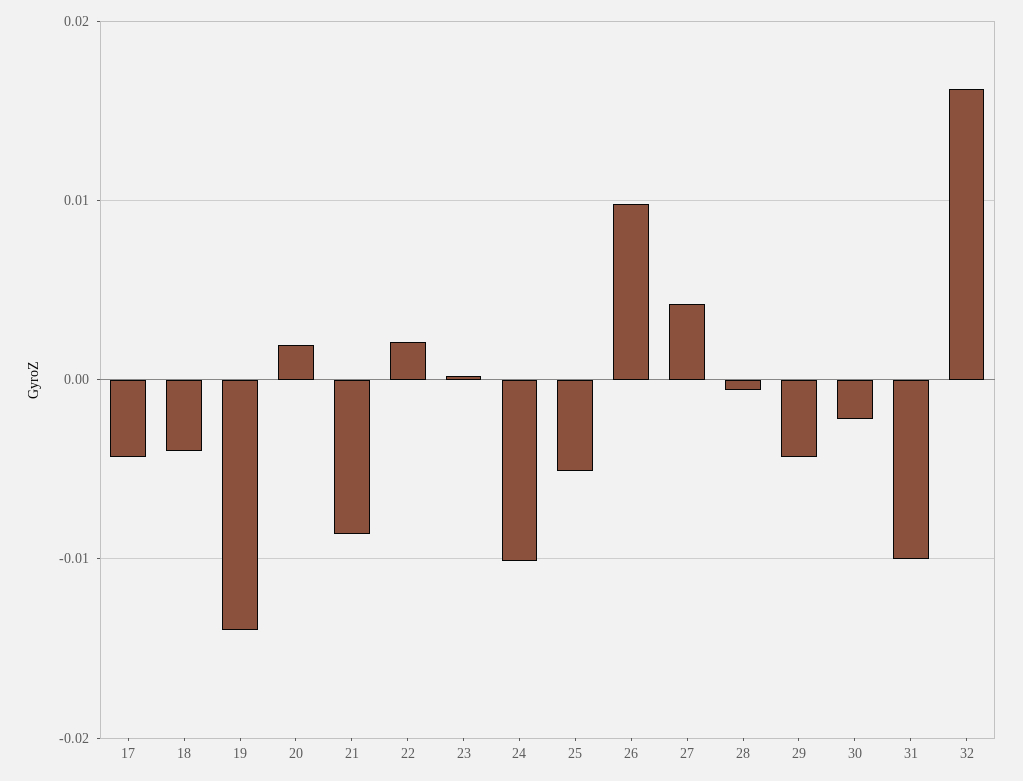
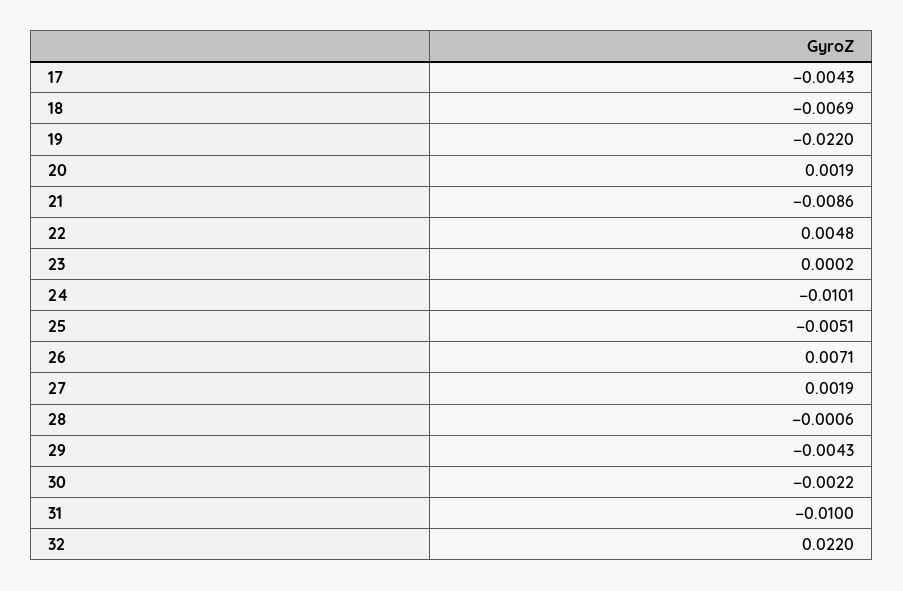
18: -0.004 -> -0.0069
19: -0.014 -> -0.022
22: 0.002 -> 0.0048
26: 0.01 -> 0.0071
27: 0.004 -> 0.0019
32: 0.016 -> 0.022

